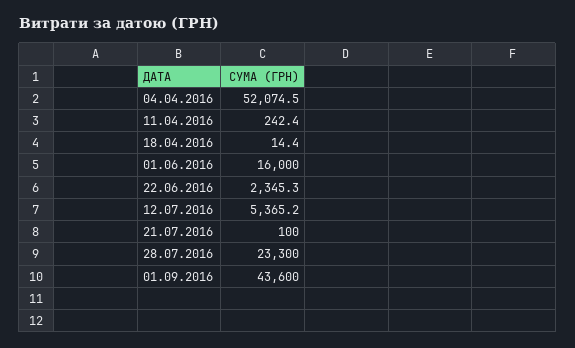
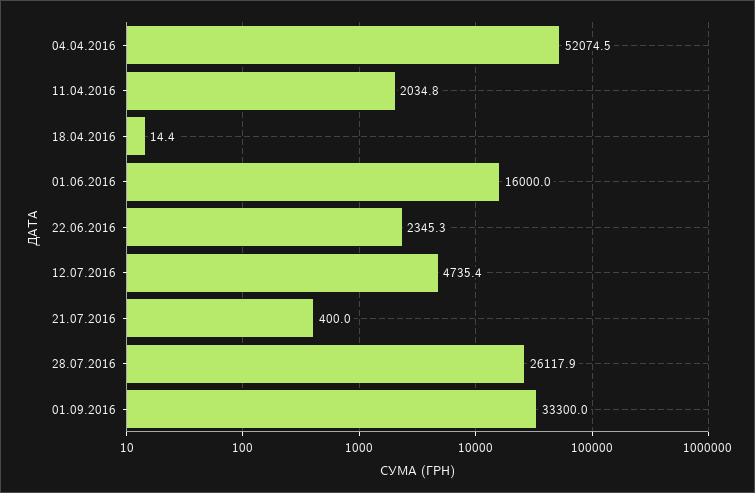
11.04.2016: 242.4 -> 2034.8
12.07.2016: 5365.2 -> 4735.4
21.07.2016: 100 -> 400
28.07.2016: 23300 -> 26117.9
01.09.2016: 43600 -> 33300

